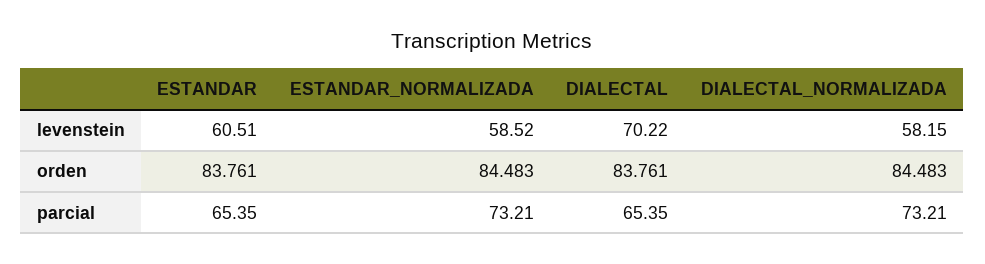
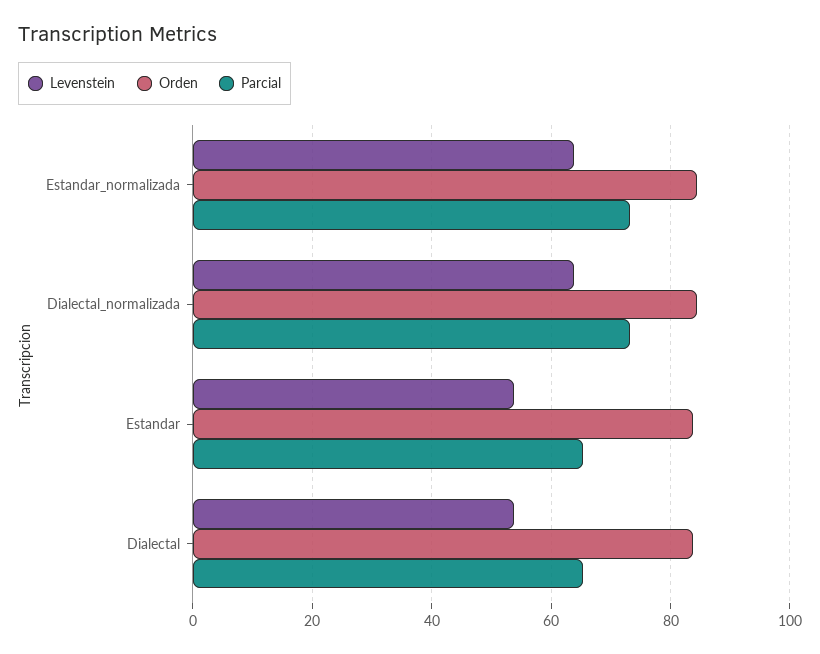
levenstein, ESTANDAR: 60.51 -> 54
levenstein, ESTANDAR_NORMALIZADA: 58.52 -> 64
levenstein, DIALECTAL: 70.22 -> 54
levenstein, DIALECTAL_NORMALIZADA: 58.15 -> 64

